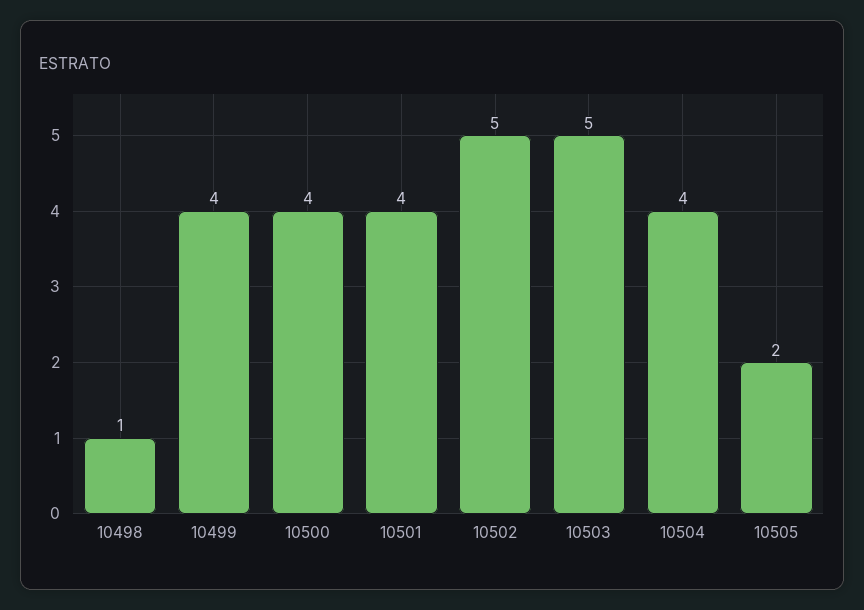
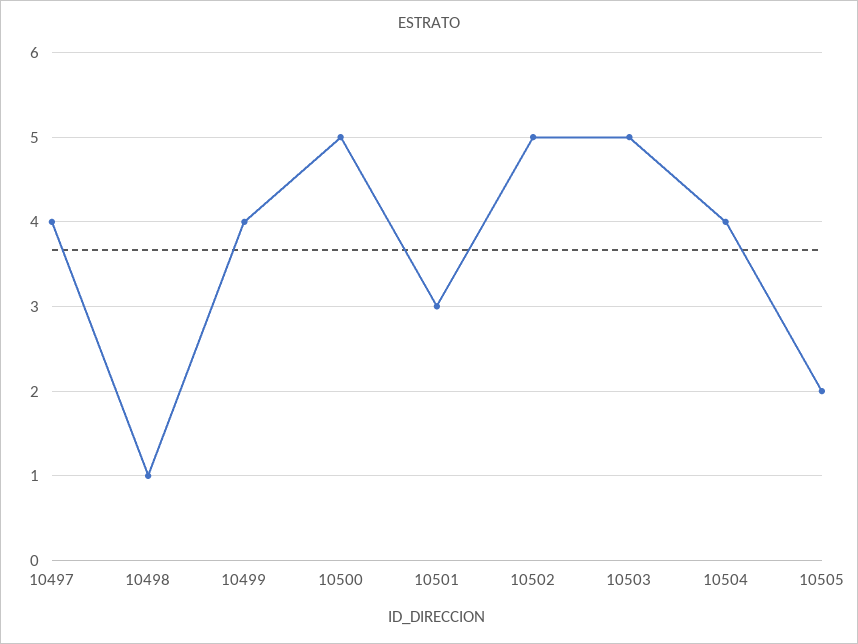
10500: 4 -> 5
10501: 4 -> 3
10497: none -> 4

